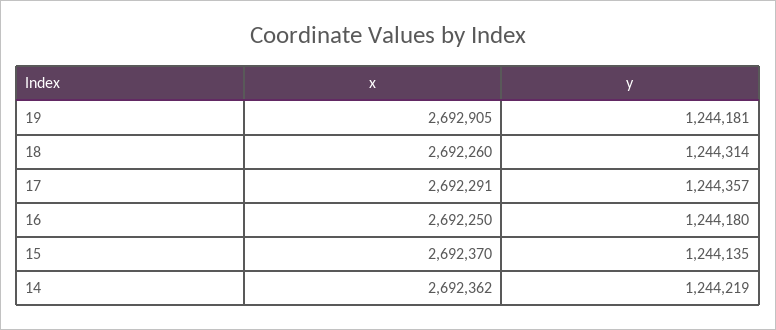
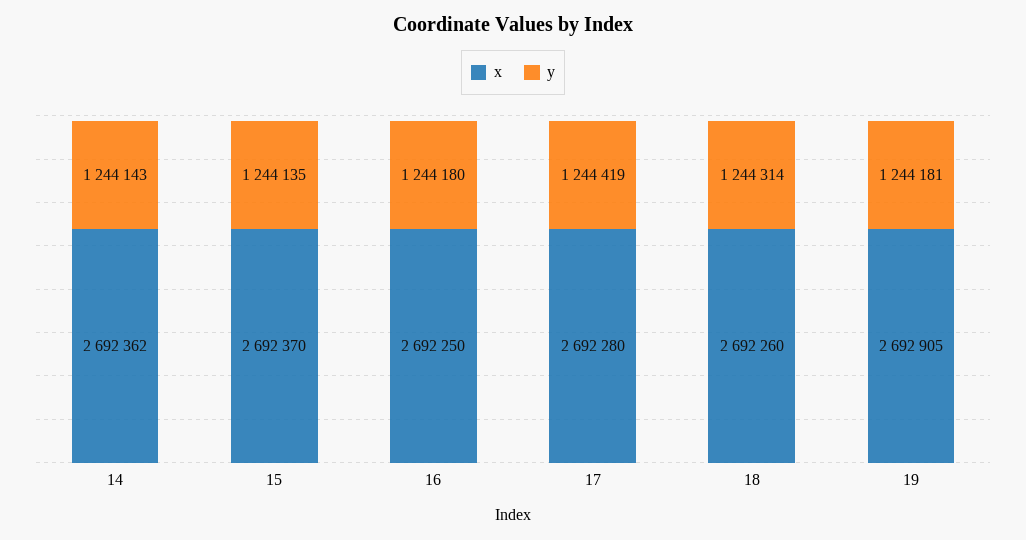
x, 17: 2692291 -> 2692280
y, 17: 1244357 -> 1244419
y, 14: 1244219 -> 1244143

